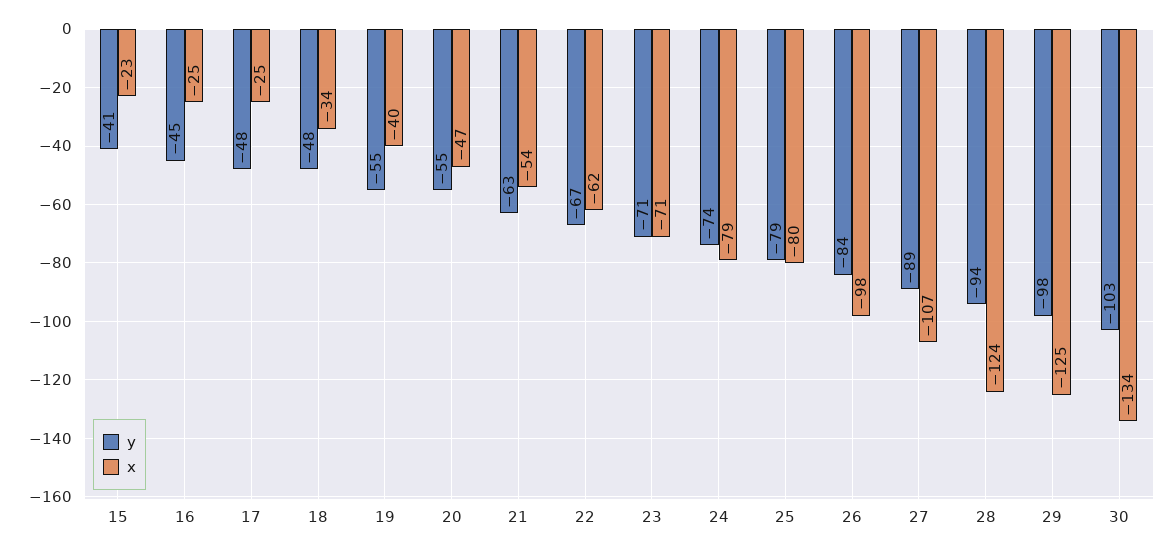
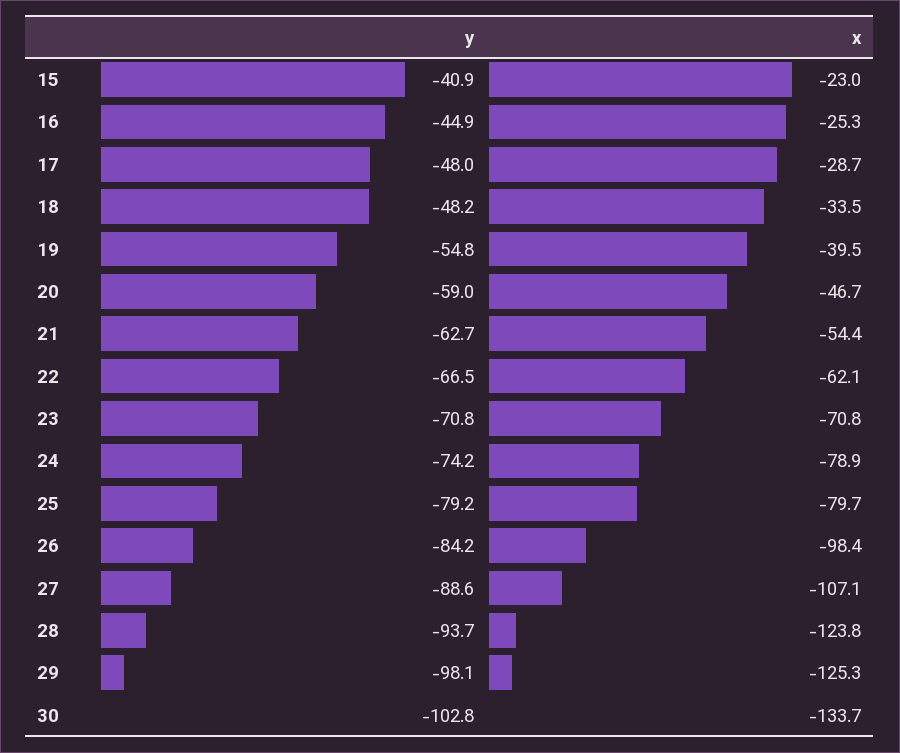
x, 17: -25 -> -28.7
y, 20: -55 -> -59

